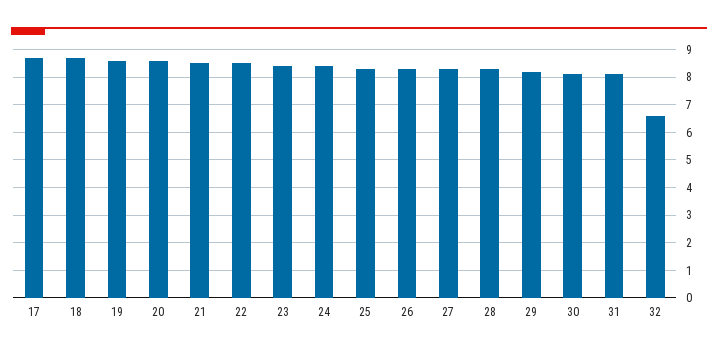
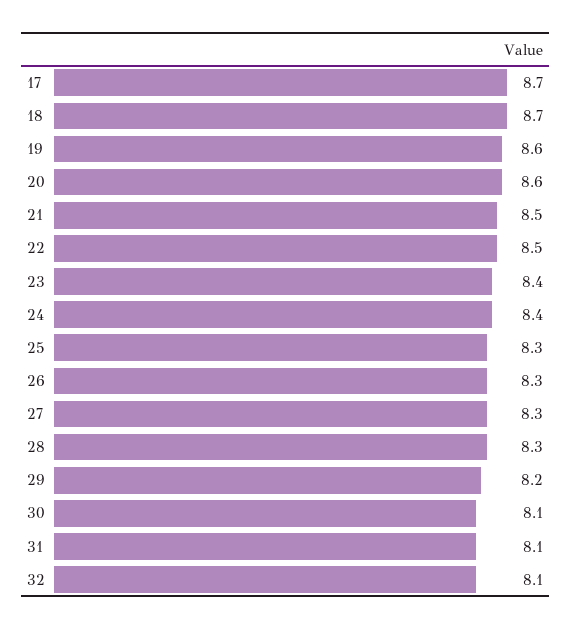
32: 6.5 -> 8.1

